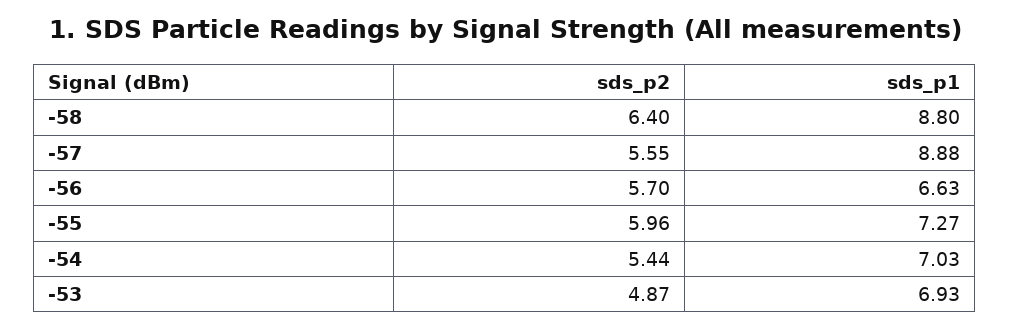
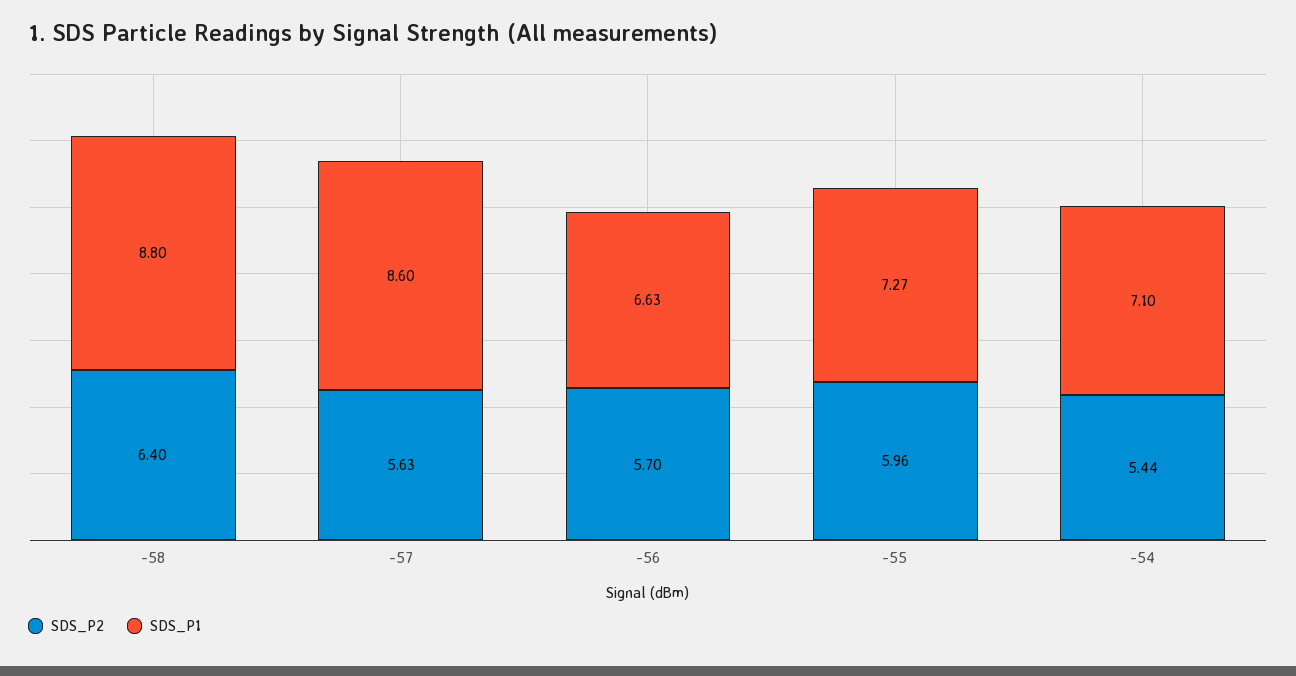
sds_p2, -57: 5.55 -> 5.63
sds_p1, -57: 8.88 -> 8.6
sds_p1, -54: 7.03 -> 7.1
sds_p2, -53: 4.87 -> none
sds_p1, -53: 6.93 -> none

